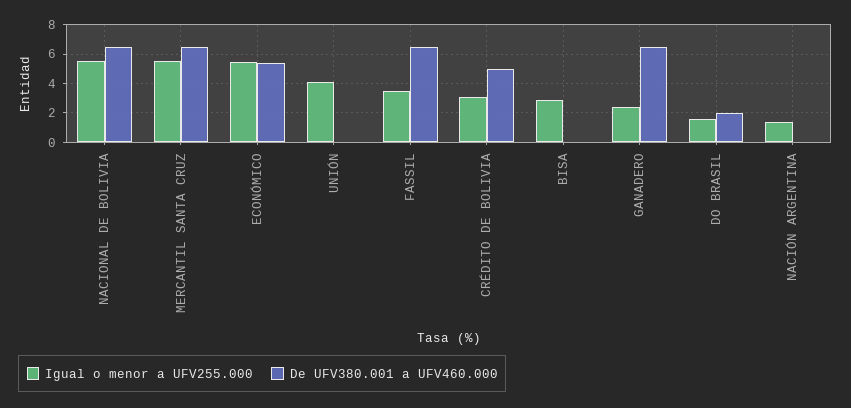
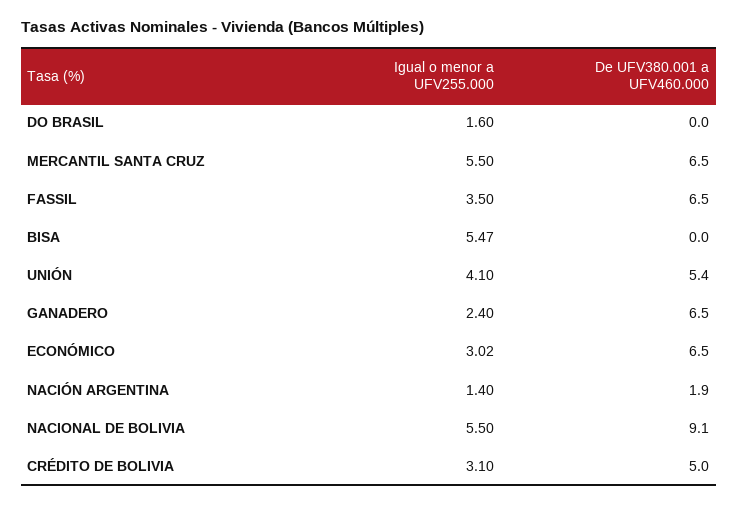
De UFV380.001 a UFV460.000, NACIONAL DE BOLIVIA: 6.5 -> 9.1
Igual o menor a UFV255.000, ECONÓMICO: 5.5 -> 3.02
De UFV380.001 a UFV460.000, ECONÓMICO: 5.5 -> 6.5
De UFV380.001 a UFV460.000, UNIÓN: 0 -> 5.4
Igual o menor a UFV255.000, BISA: 3 -> 5.47
De UFV380.001 a UFV460.000, DO BRASIL: 2 -> 0
De UFV380.001 a UFV460.000, NACIÓN ARGENTINA: 0 -> 1.9

